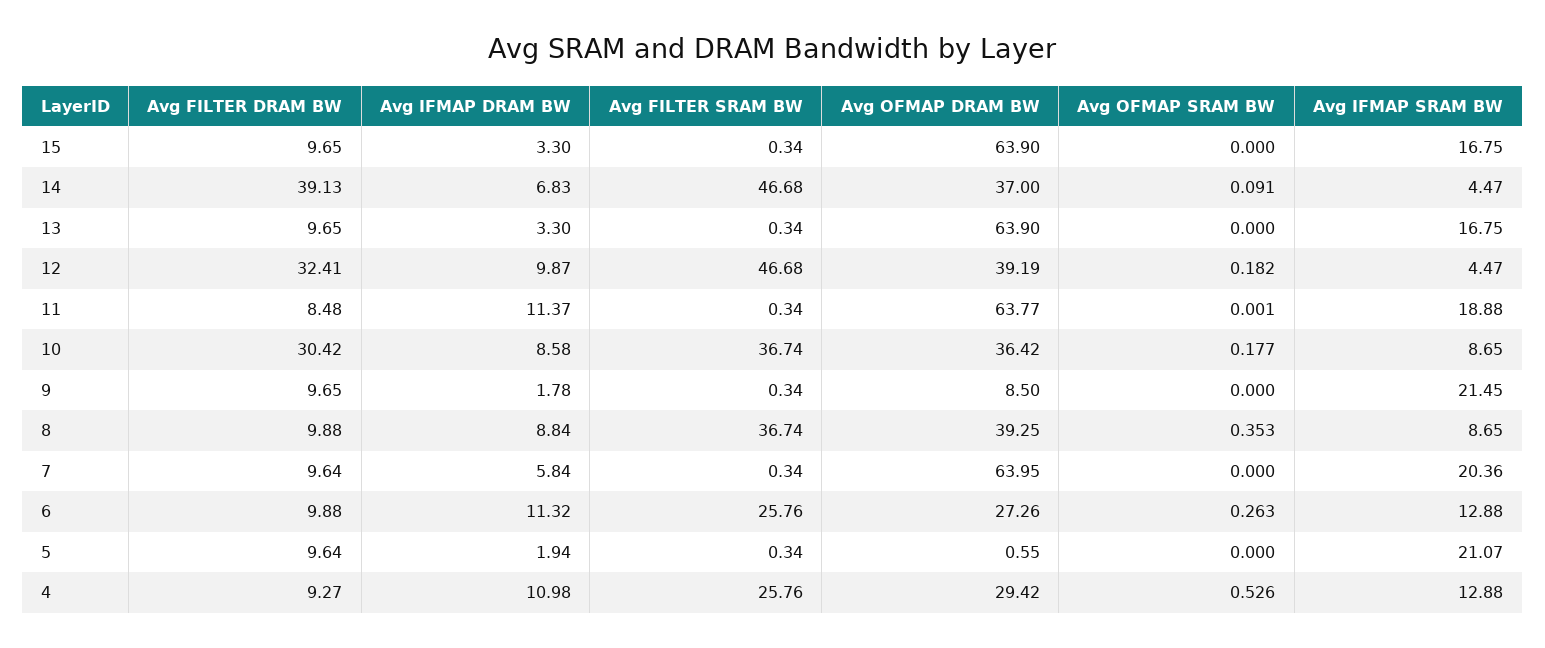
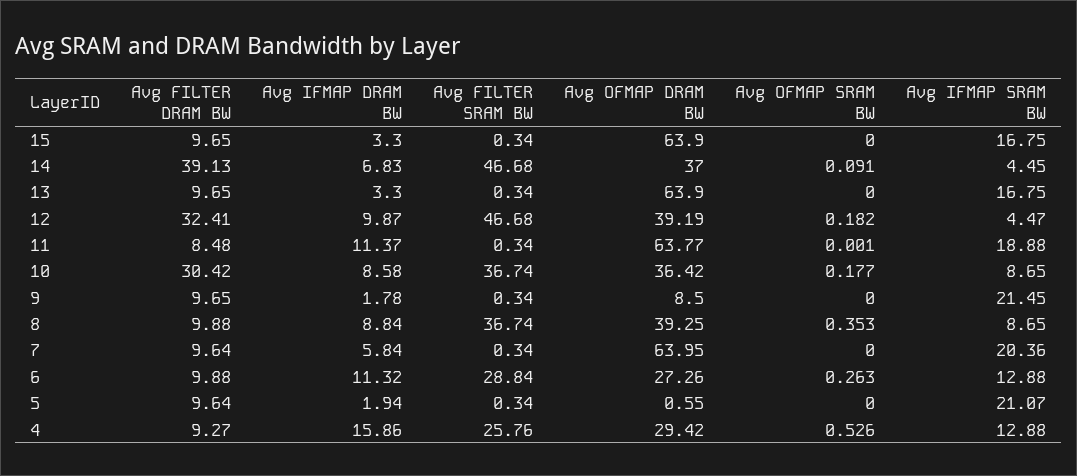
Avg IFMAP SRAM BW, 14: 4.47 -> 4.45
Avg FILTER SRAM BW, 6: 25.76 -> 28.84
Avg IFMAP DRAM BW, 4: 10.98 -> 15.86

